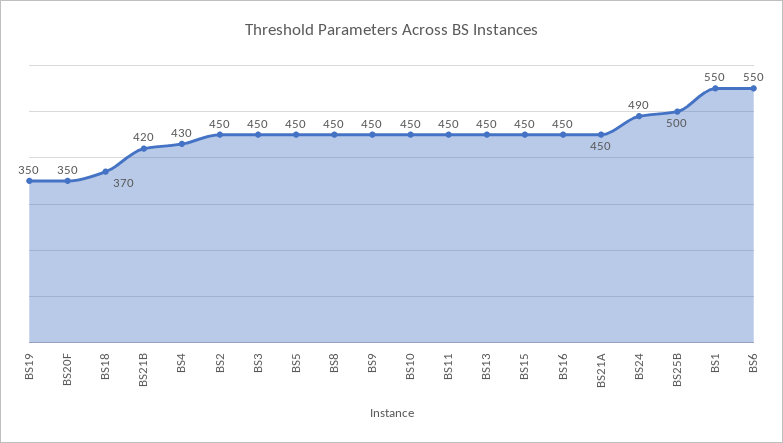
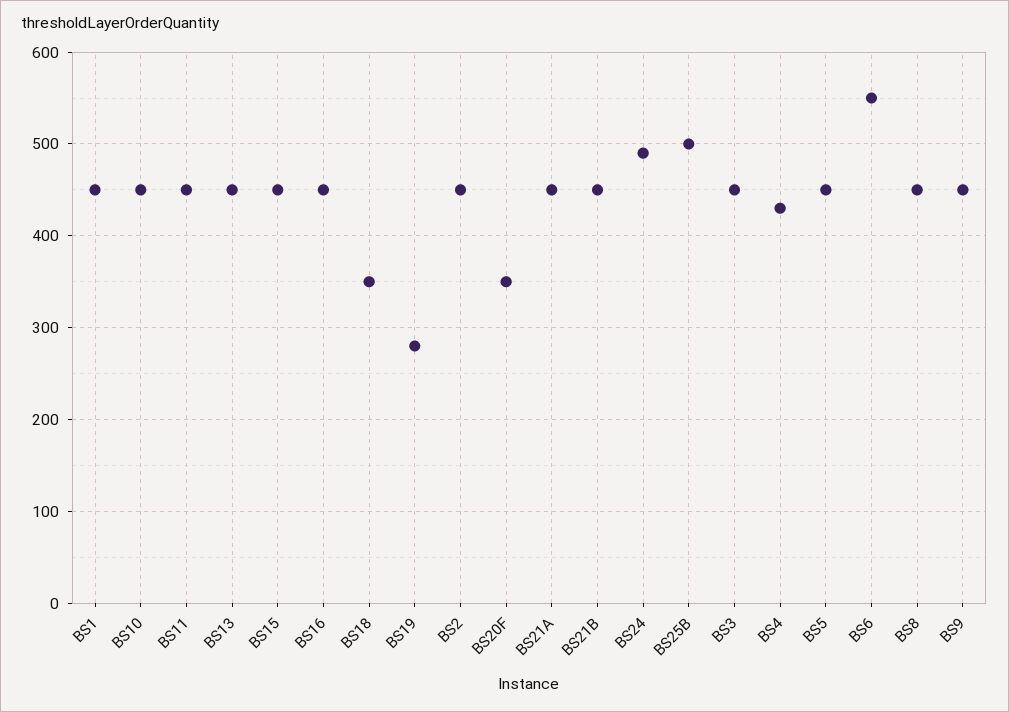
BS19: 350 -> 280
BS18: 370 -> 350
BS21B: 420 -> 450
BS1: 550 -> 450

